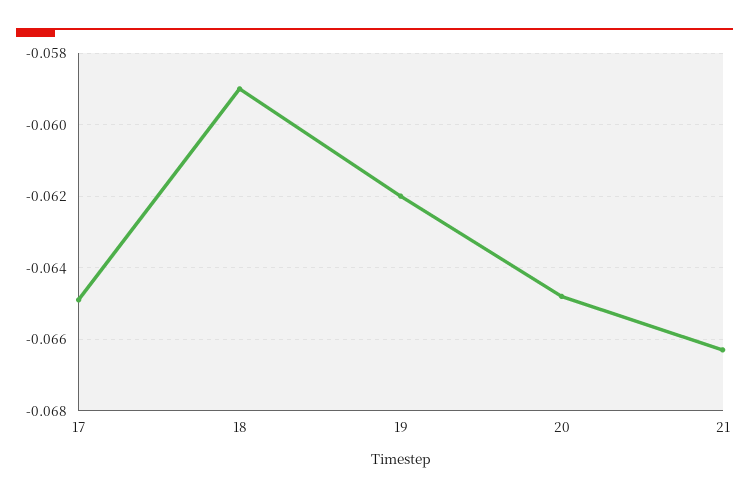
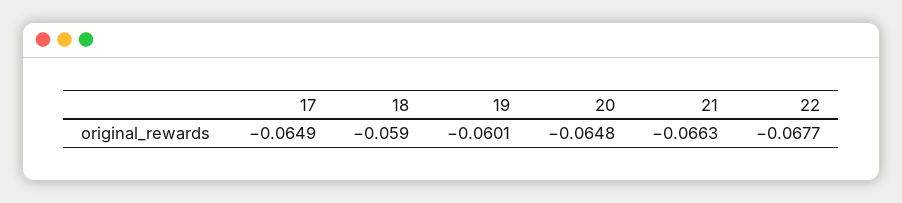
19: -0.062 -> -0.0601
22: none -> -0.0677

